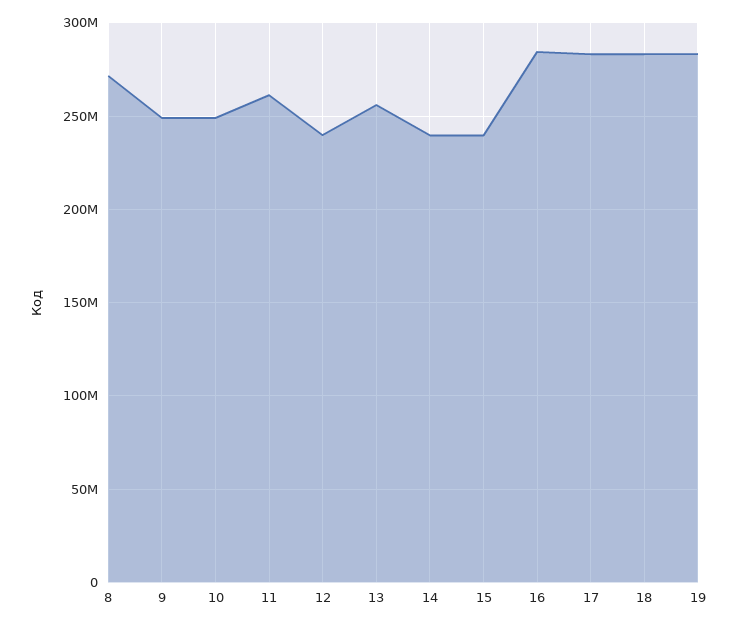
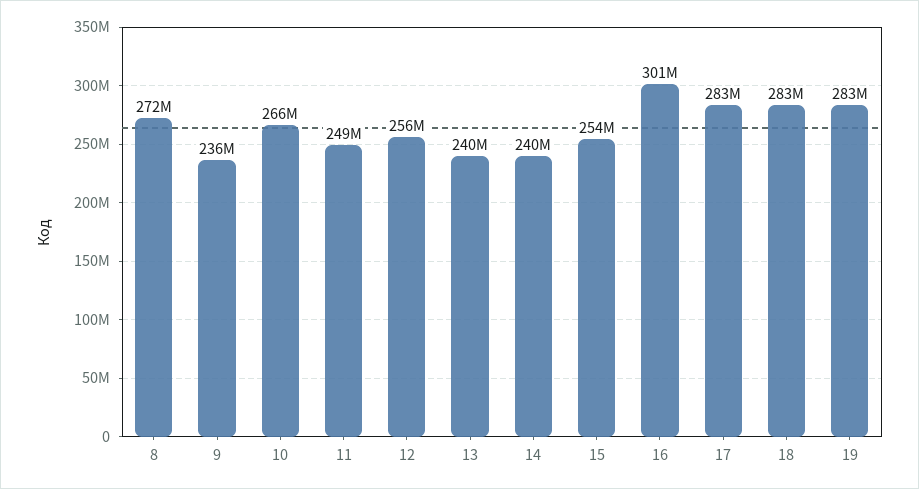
9: 250000000 -> 236000000
10: 250000000 -> 266000000
11: 260000000 -> 249000000
12: 240000000 -> 256000000
13: 255000000 -> 240000000
15: 240000000 -> 254000000
16: 285000000 -> 301000000

